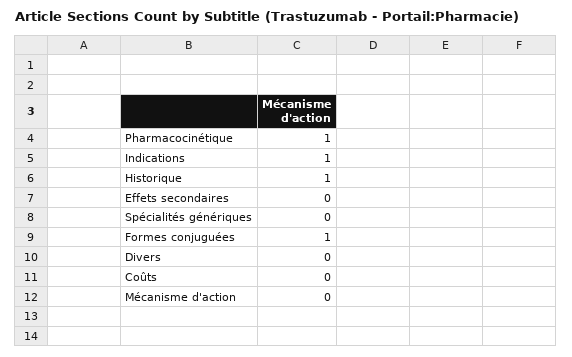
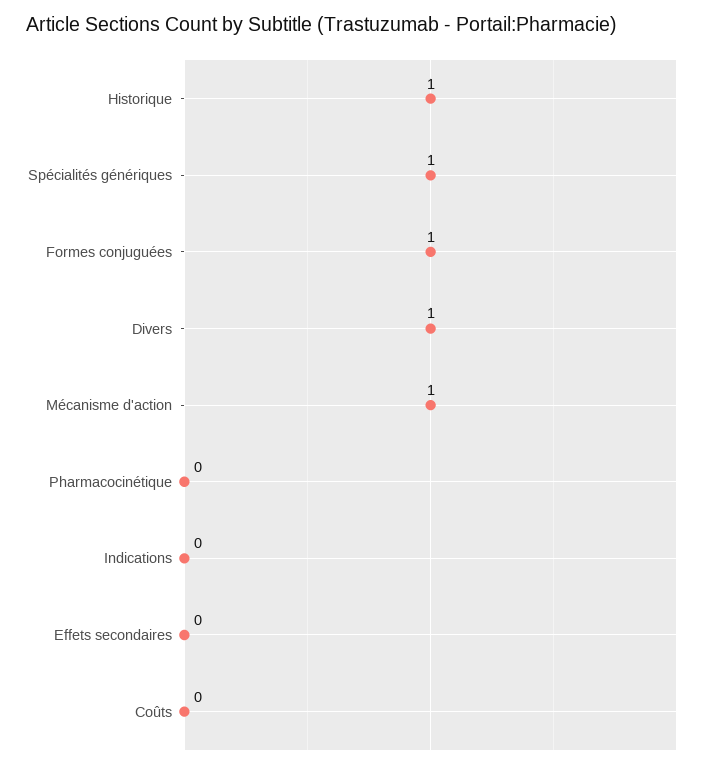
Pharmacocinétique: 1 -> 0
Indications: 1 -> 0
Spécialités génériques: 0 -> 1
Divers: 0 -> 1
Mécanisme d'action: 0 -> 1

